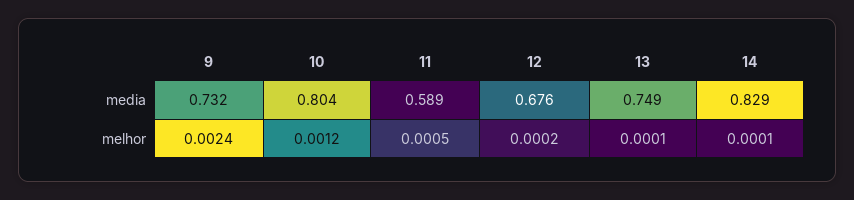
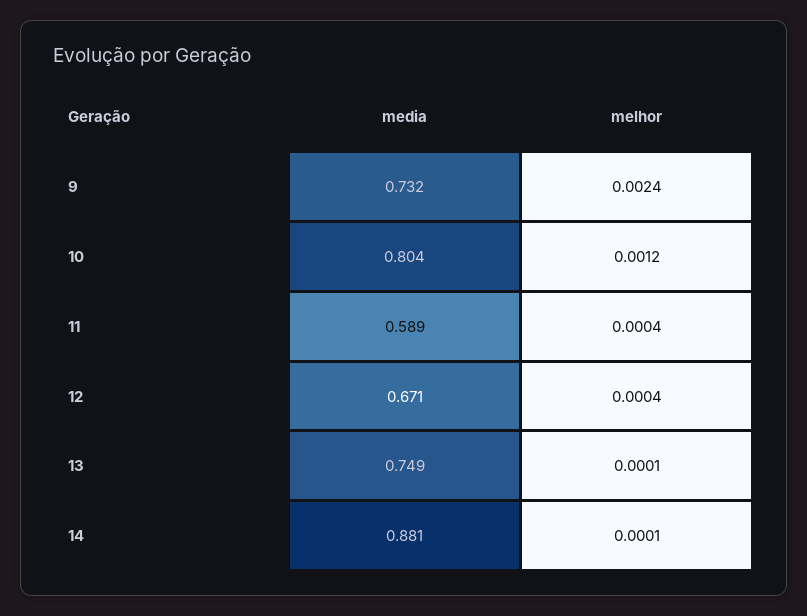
12, media: 0.676 -> 0.671
14, media: 0.829 -> 0.881
11, melhor: 0.0005 -> 0.0004
12, melhor: 0.0002 -> 0.0004

